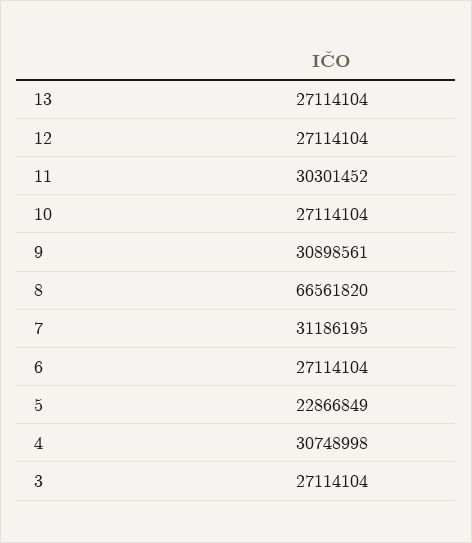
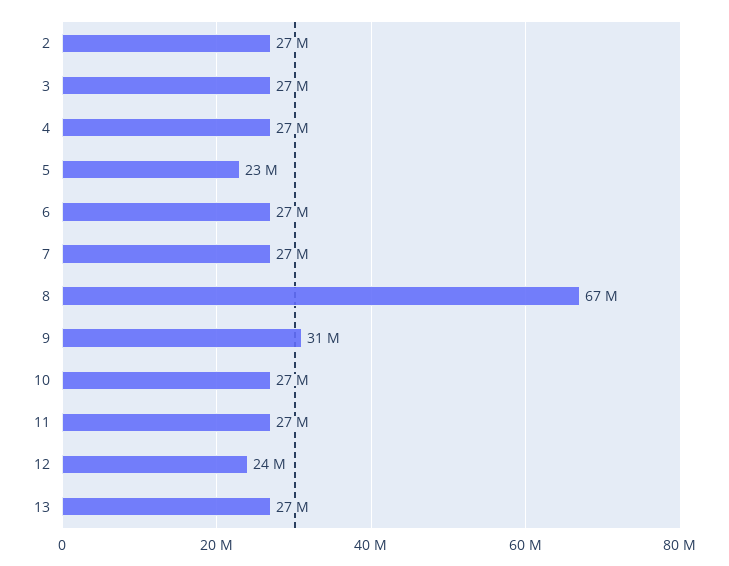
12: 27114104 -> 24000000
11: 30301452 -> 27000000
7: 31186195 -> 27000000
4: 30748998 -> 27000000
2: none -> 27000000

